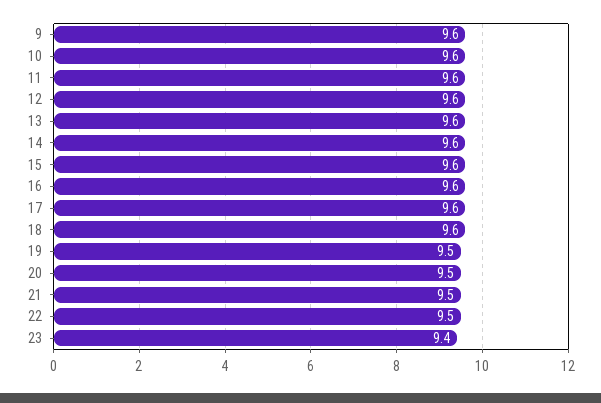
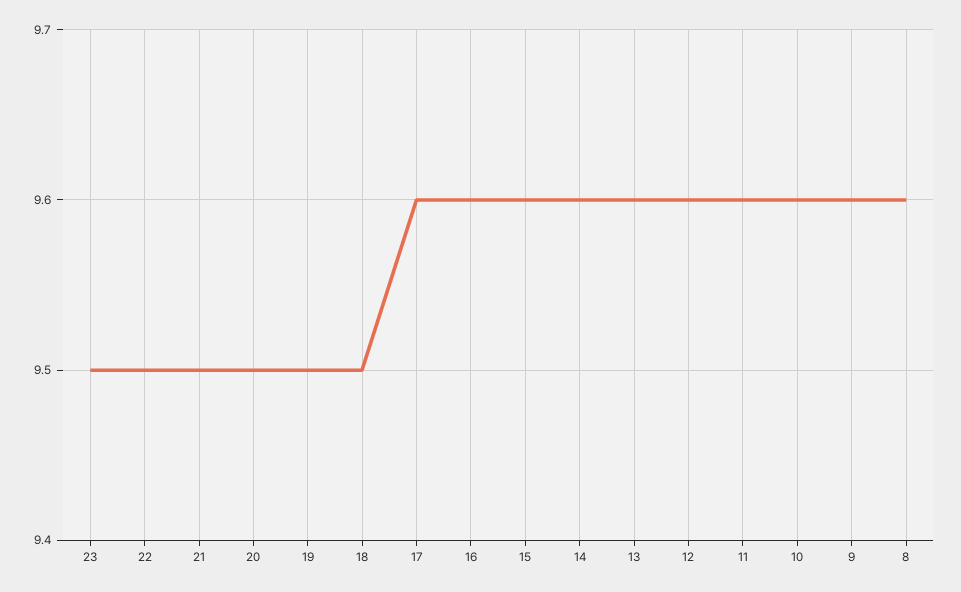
18: 9.6 -> 9.5
23: 9.4 -> 9.5
8: none -> 9.6

